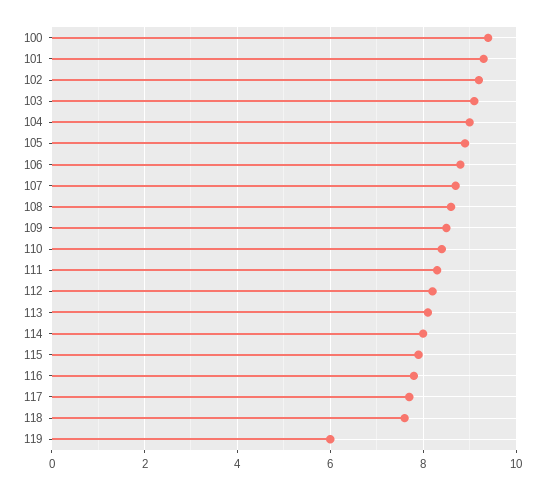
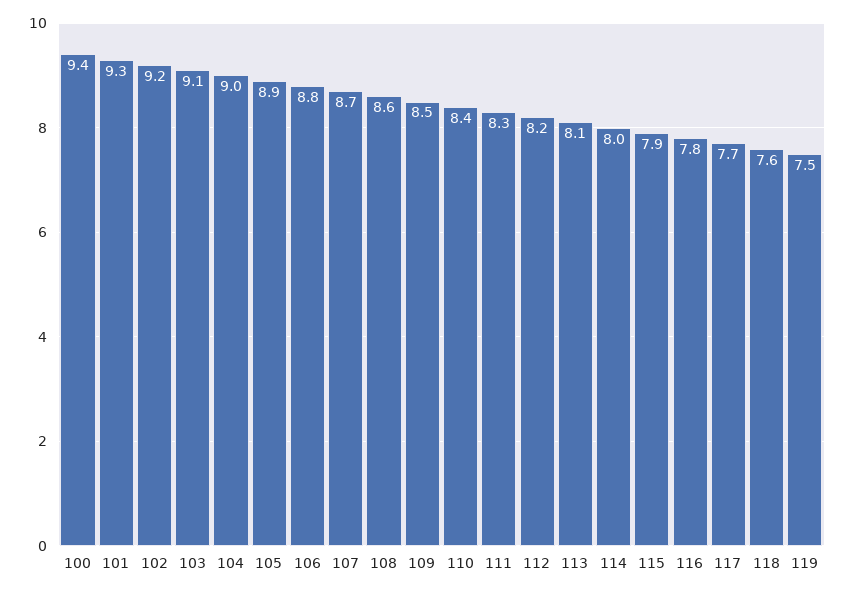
119: 6 -> 7.5

